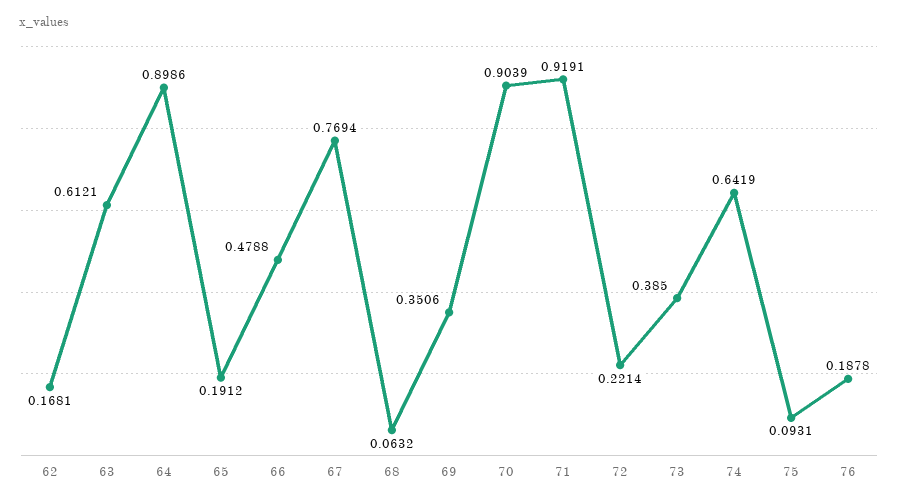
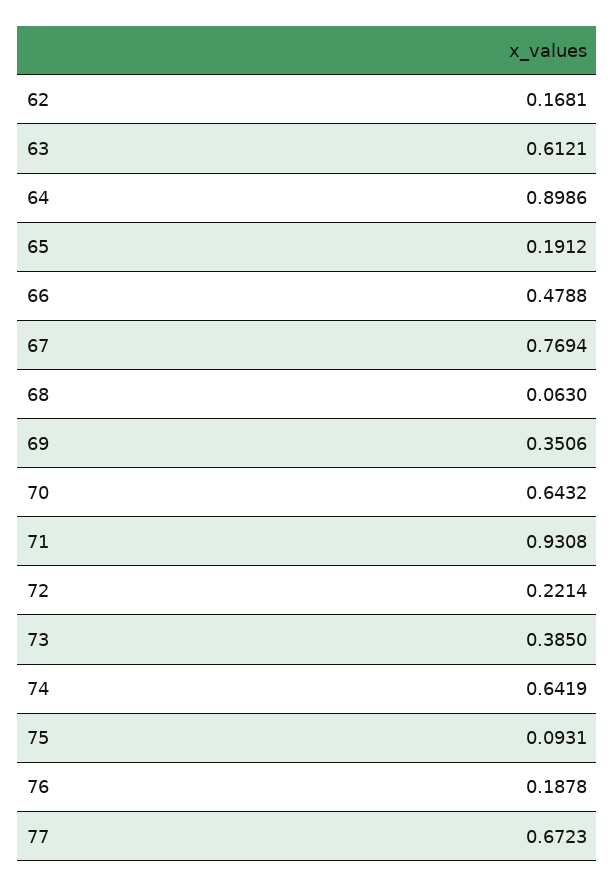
68: 0.0632 -> 0.063
70: 0.9039 -> 0.6432
71: 0.9191 -> 0.9308
77: none -> 0.6723

